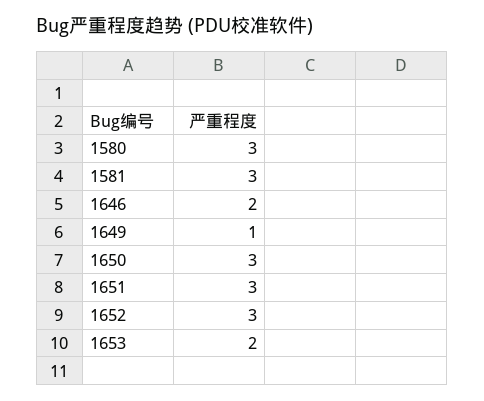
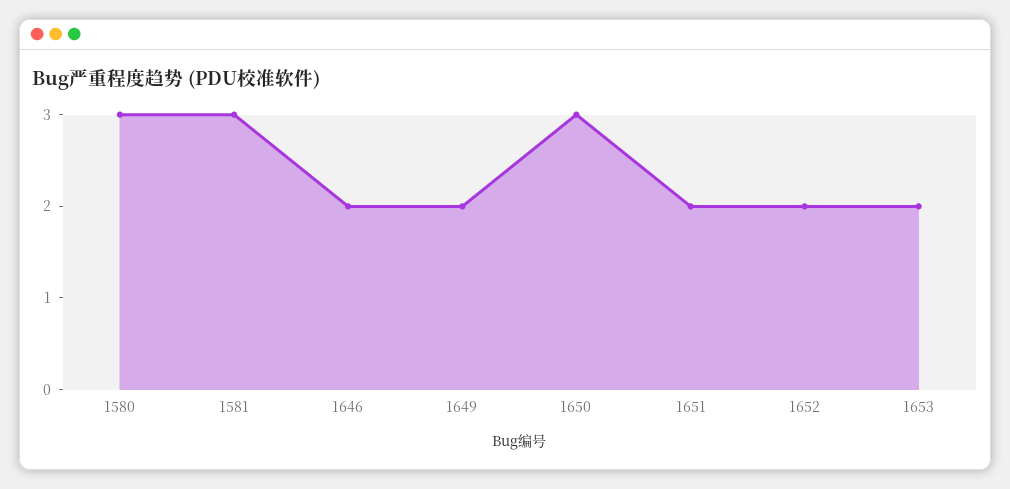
1649: 1 -> 2
1651: 3 -> 2
1652: 3 -> 2

